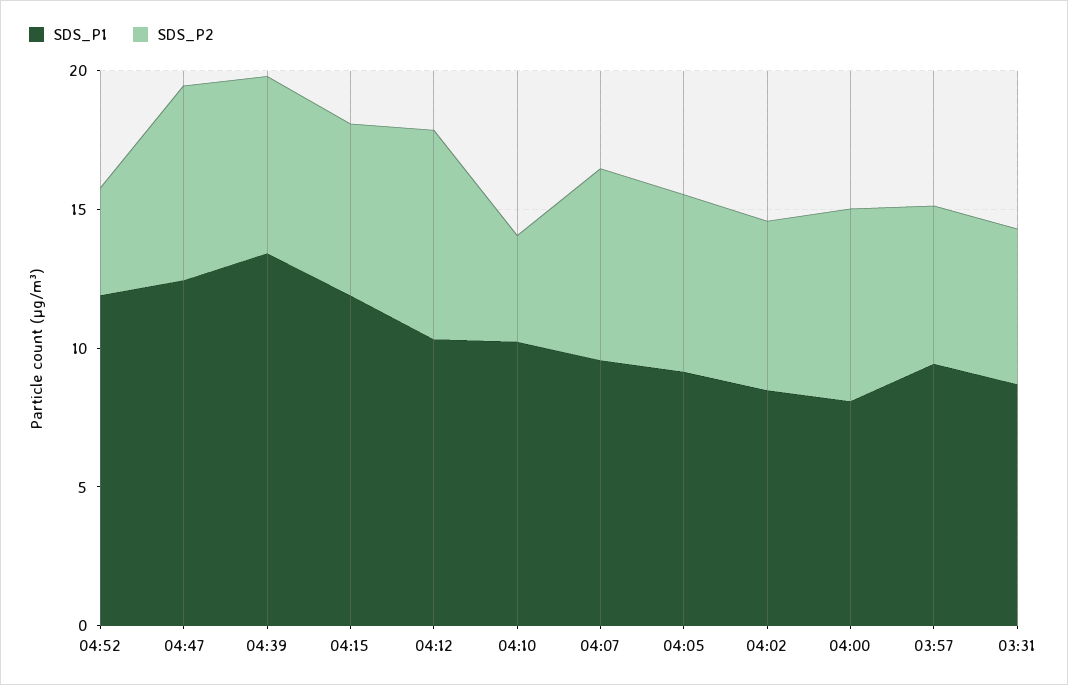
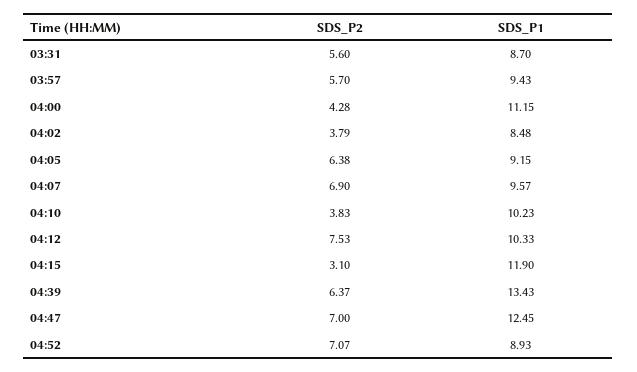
SDS_P1, 04:52: 12 -> 8.93
SDS_P2, 04:52: 4 -> 7.07
SDS_P2, 04:15: 6 -> 3.1
SDS_P2, 04:02: 6 -> 3.79
SDS_P1, 04:00: 8 -> 11.15
SDS_P2, 04:00: 7 -> 4.28

